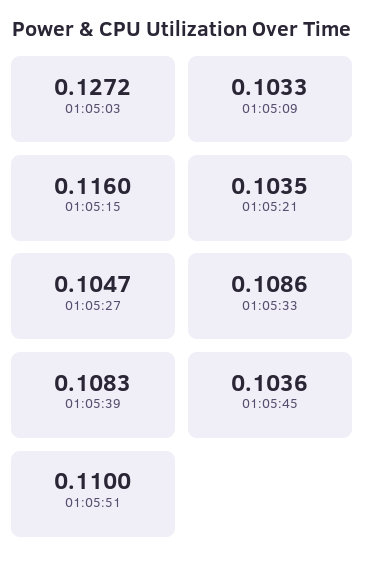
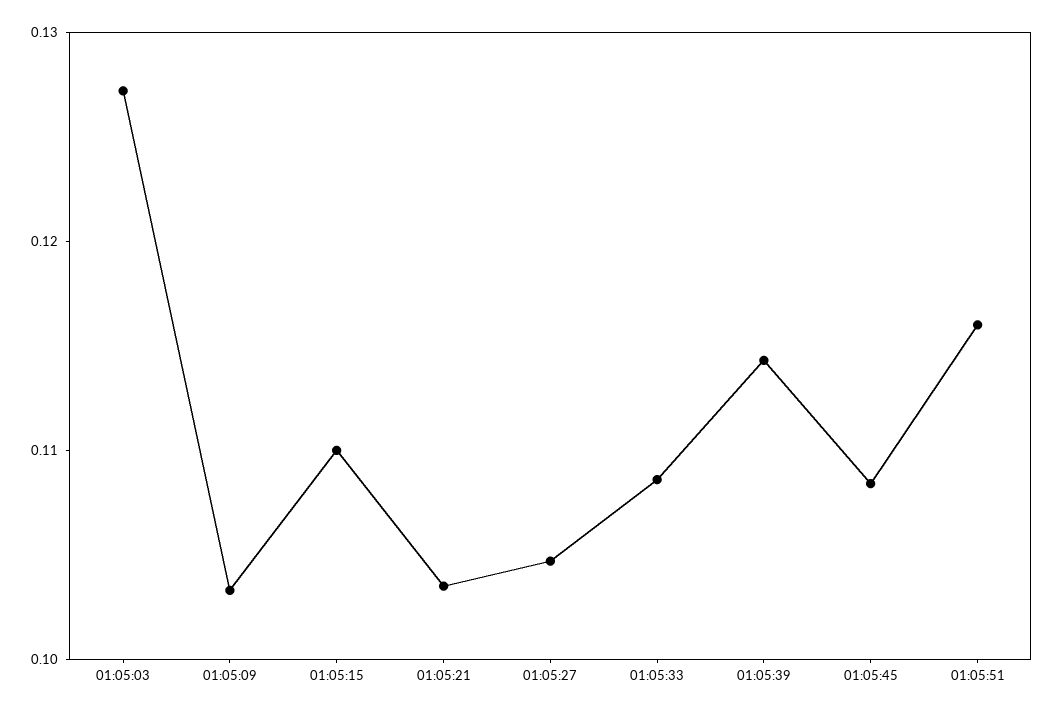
01:05:15: 0.116 -> 0.11
01:05:39: 0.1083 -> 0.114
01:05:45: 0.1036 -> 0.108
01:05:51: 0.11 -> 0.116

